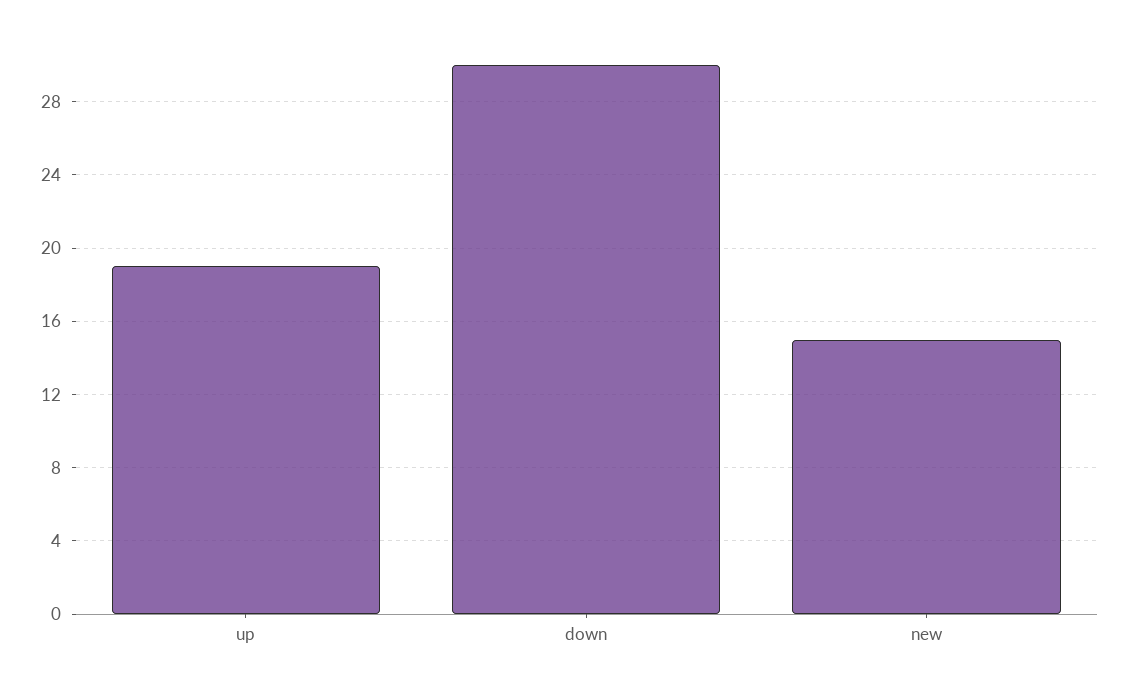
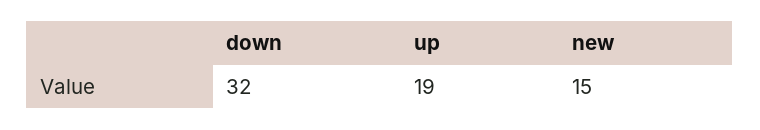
down: 30 -> 32

